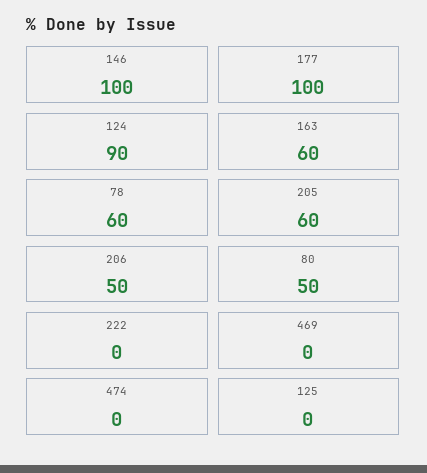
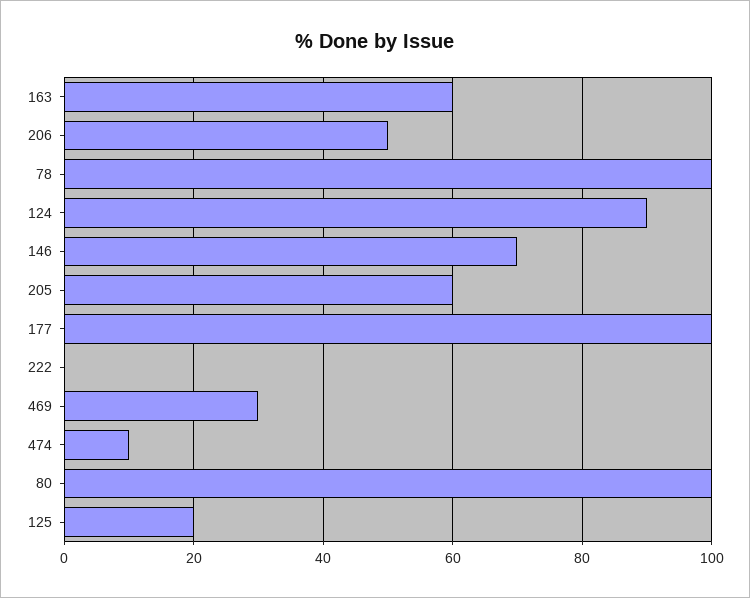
146: 100 -> 70
78: 60 -> 100
80: 50 -> 100
469: 0 -> 30
474: 0 -> 10
125: 0 -> 20

